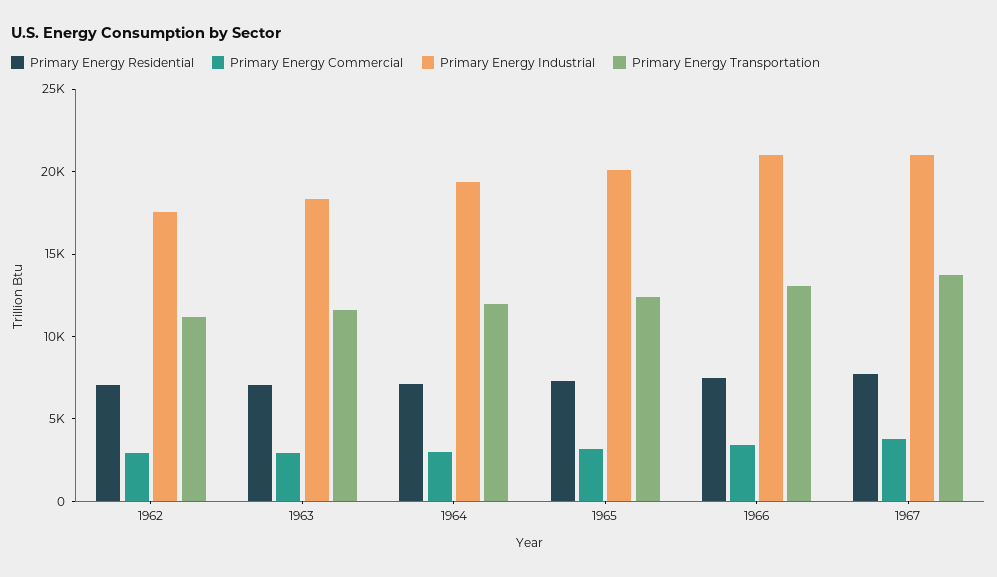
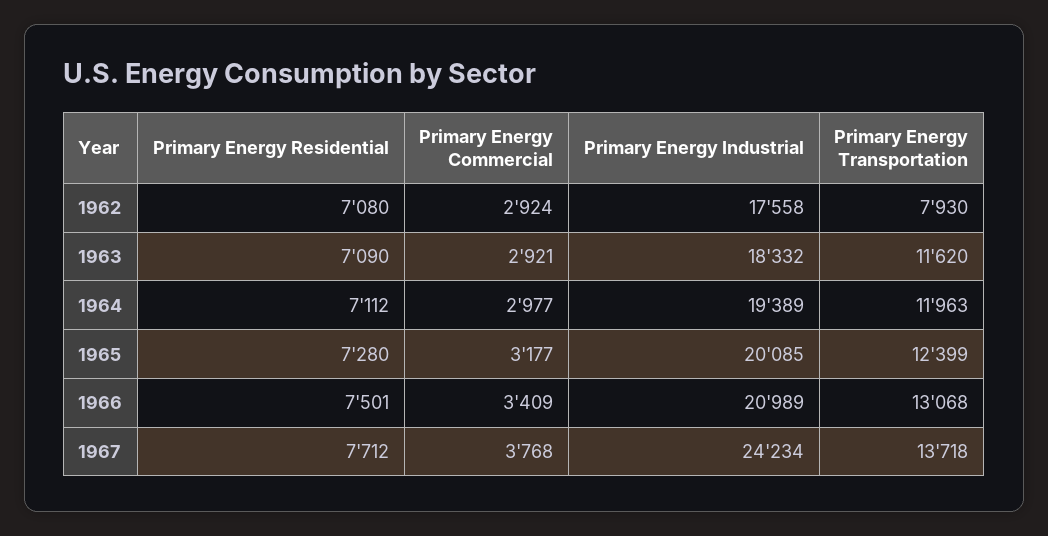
Primary Energy Transportation, 1962: 11000 -> 7930
Primary Energy Industrial, 1967: 21000 -> 24234

